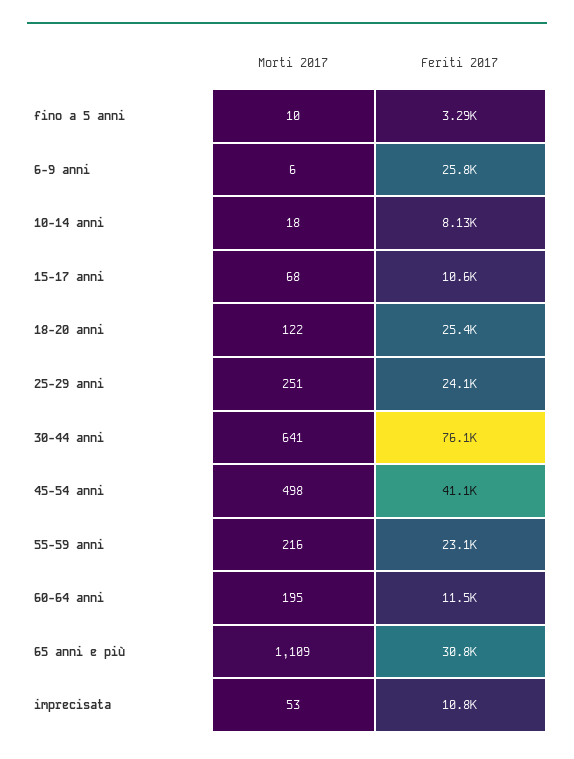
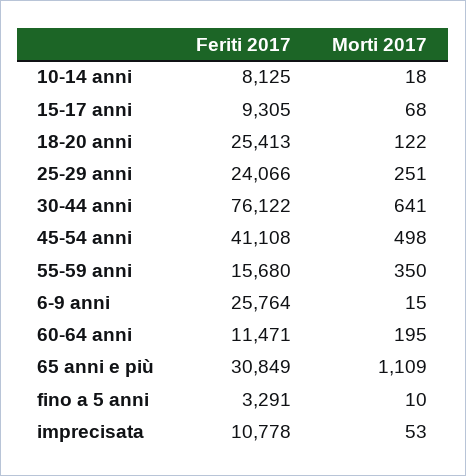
Morti 2017, 6-9 anni: 6 -> 15
Feriti 2017, 15-17 anni: 10600 -> 9305
Morti 2017, 55-59 anni: 216 -> 350
Feriti 2017, 55-59 anni: 23100 -> 15680

